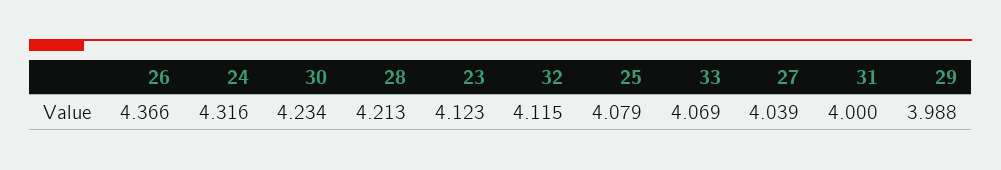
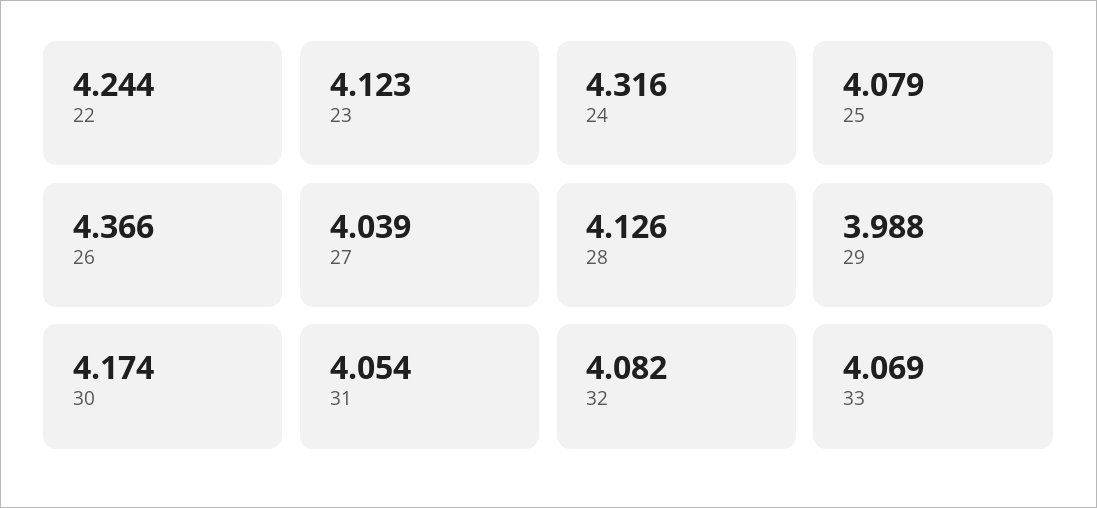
30: 4.234 -> 4.174
28: 4.213 -> 4.126
32: 4.115 -> 4.082
31: 4 -> 4.054
22: none -> 4.244

